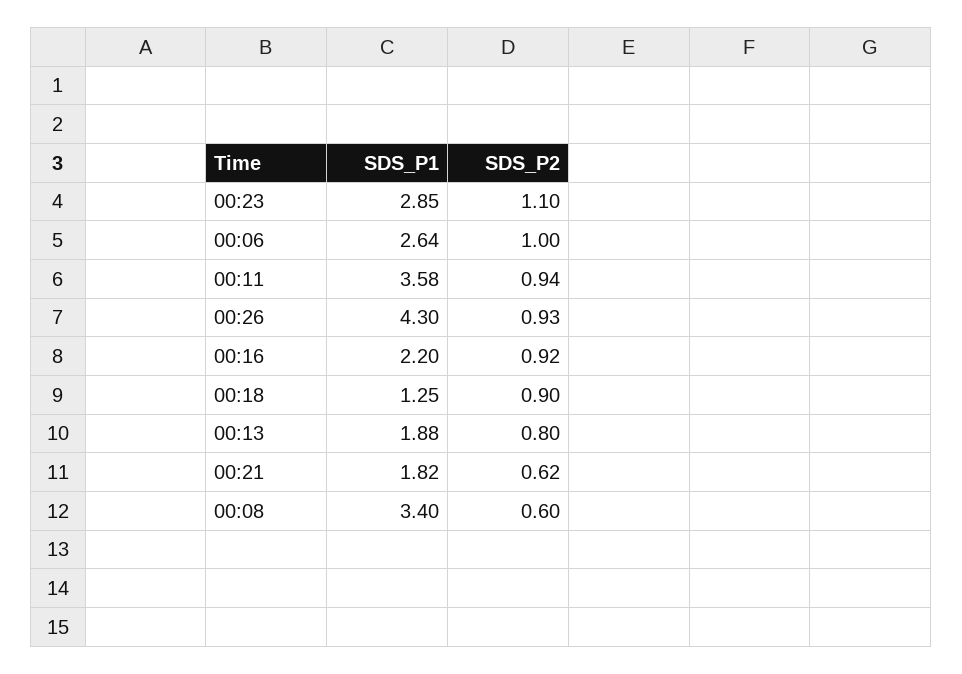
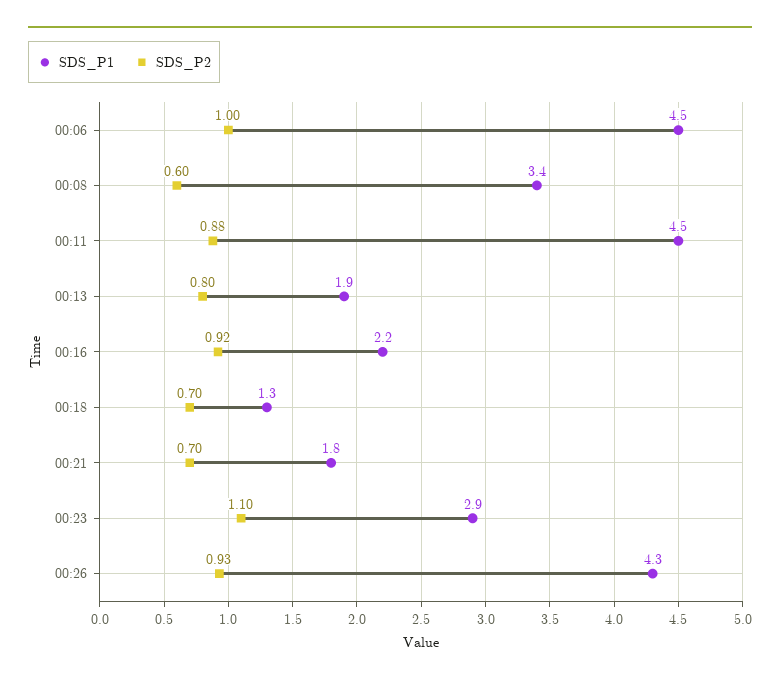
SDS_P1, 00:06: 2.64 -> 4.5
SDS_P1, 00:11: 3.58 -> 4.5
SDS_P2, 00:11: 0.94 -> 0.88
SDS_P2, 00:18: 0.9 -> 0.7
SDS_P2, 00:21: 0.62 -> 0.7

